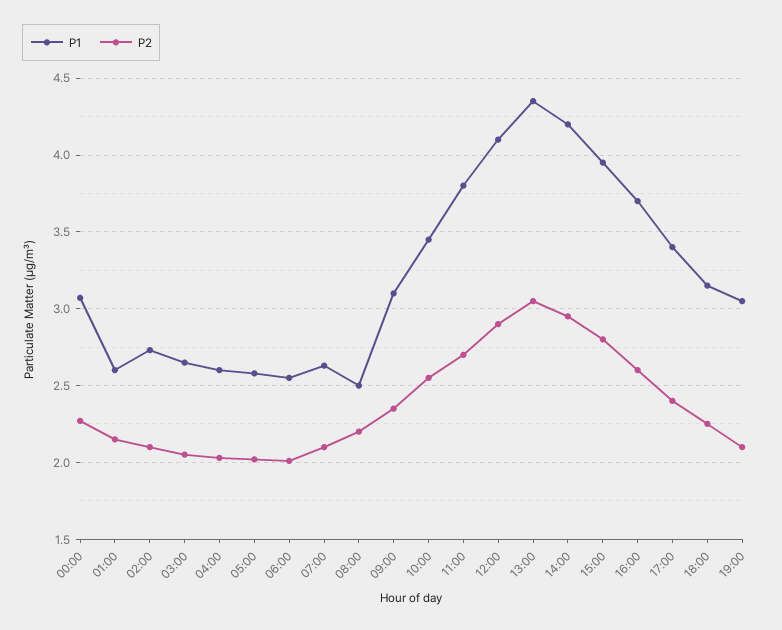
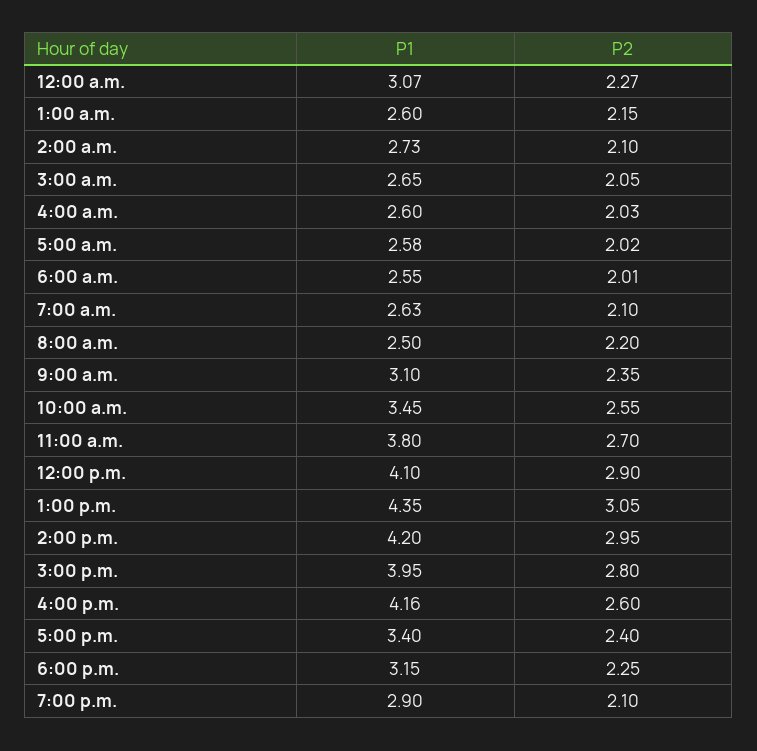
P1, 16:00: 3.7 -> 4.16
P1, 19:00: 3.05 -> 2.9

